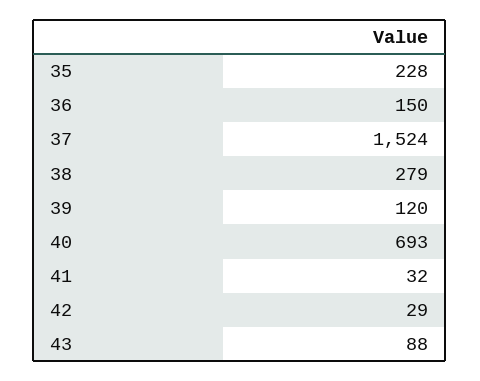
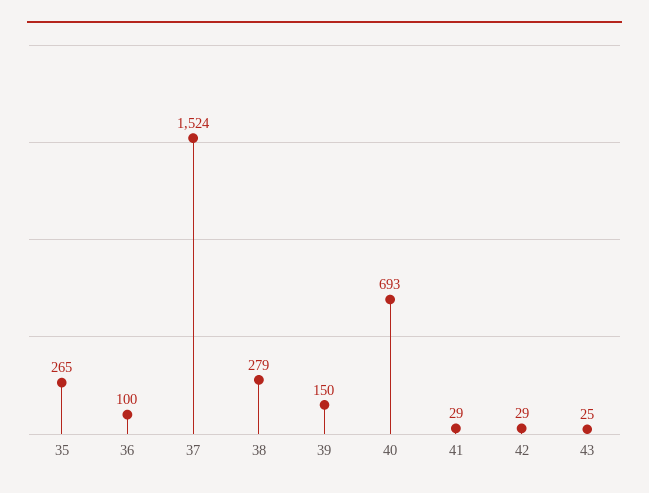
35: 228 -> 265
36: 150 -> 100
39: 120 -> 150
41: 32 -> 29
43: 88 -> 25

